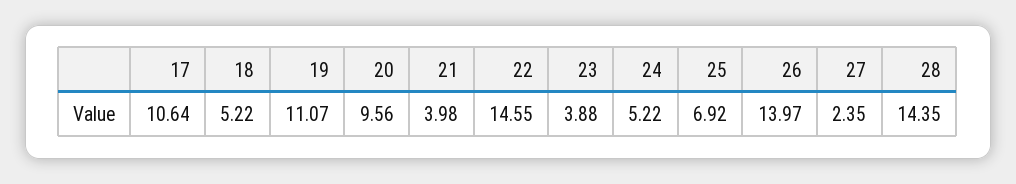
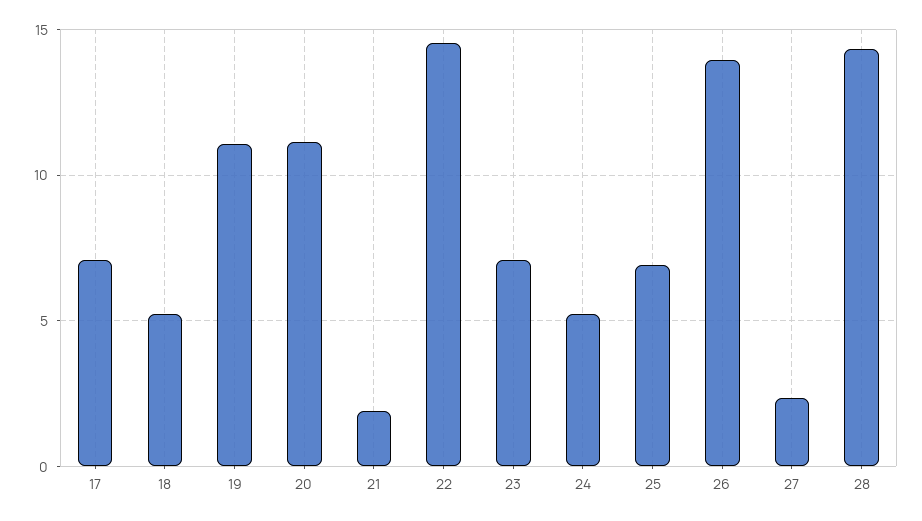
17: 10.64 -> 7
20: 9.56 -> 11
21: 3.98 -> 2
23: 3.88 -> 7

